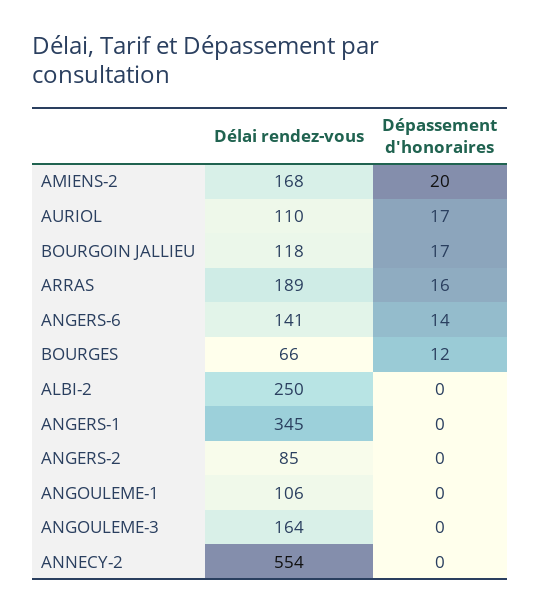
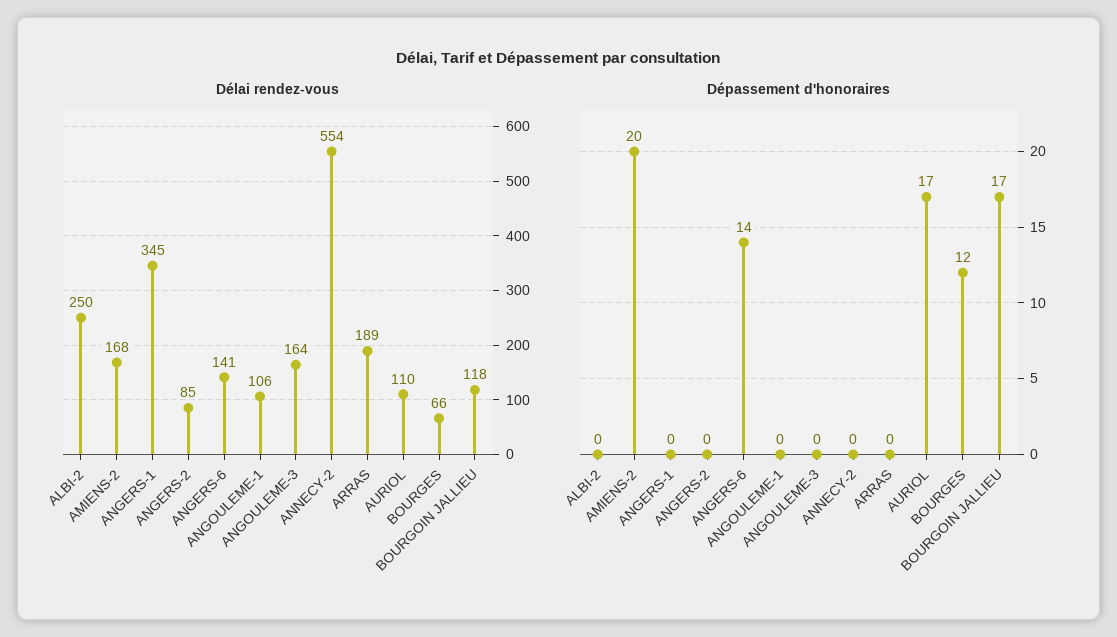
Dépassement d'honoraires, ARRAS: 16 -> 0

